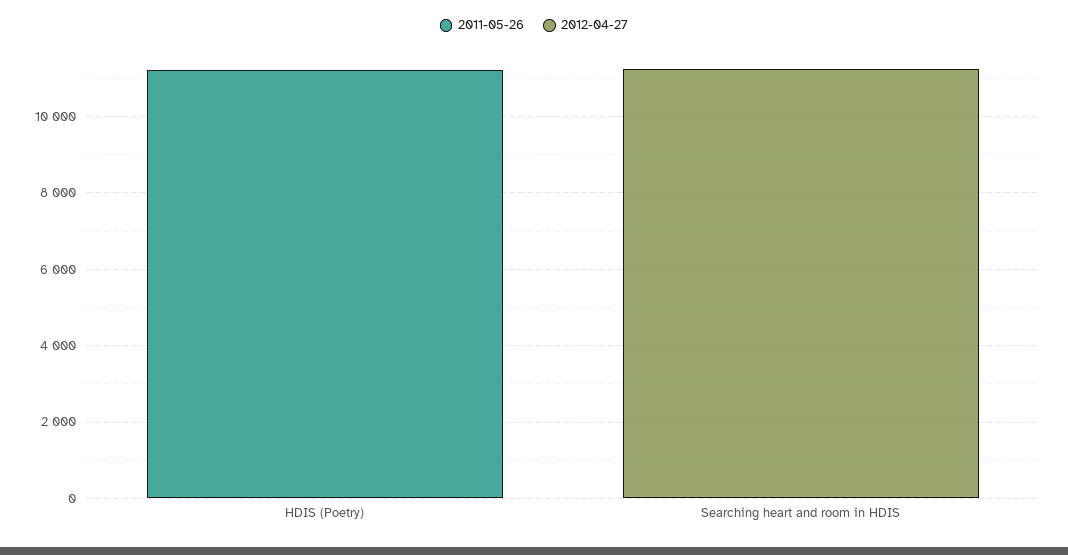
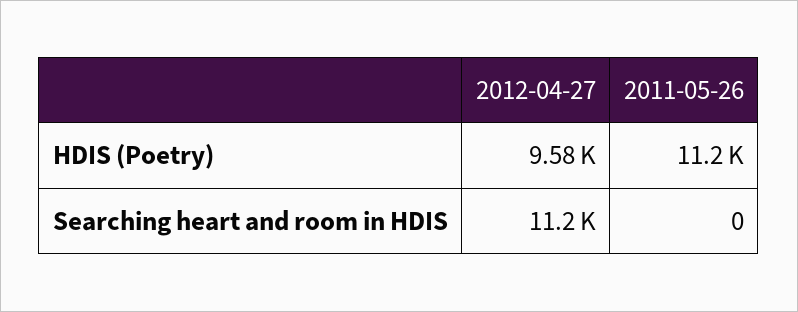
2012-04-27, HDIS (Poetry): 0 -> 9580

